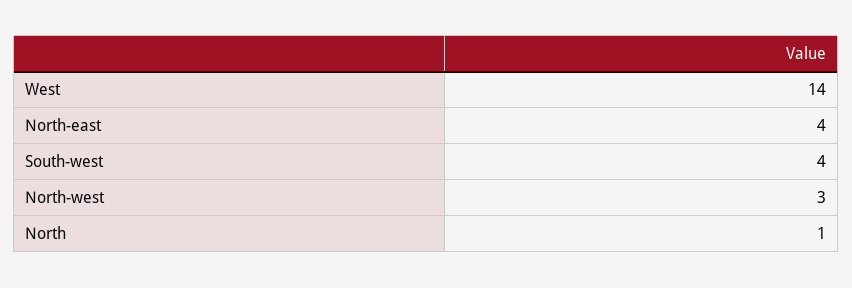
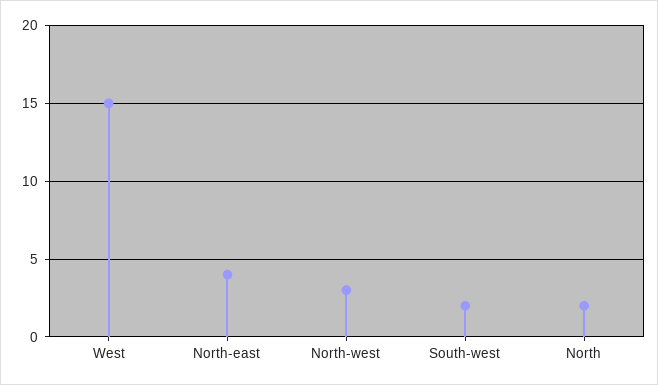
West: 14 -> 15
South-west: 4 -> 2
North: 1 -> 2

